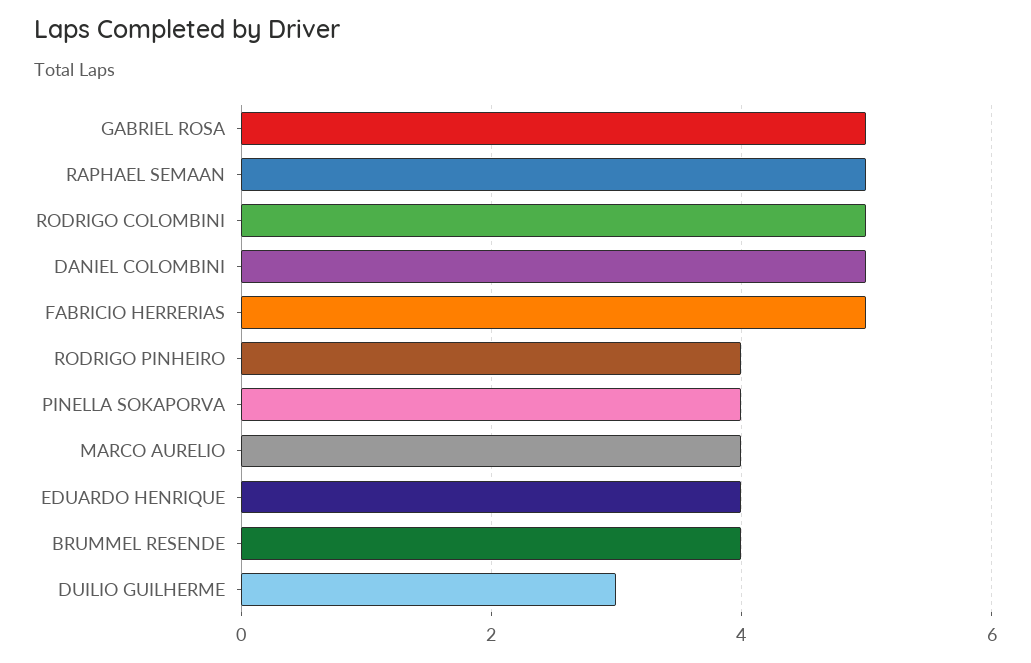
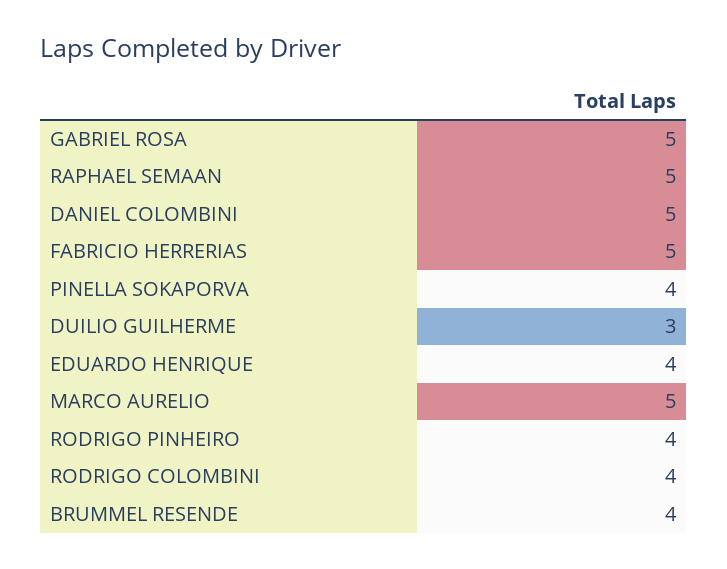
RODRIGO COLOMBINI: 5 -> 4
MARCO AURELIO: 4 -> 5

